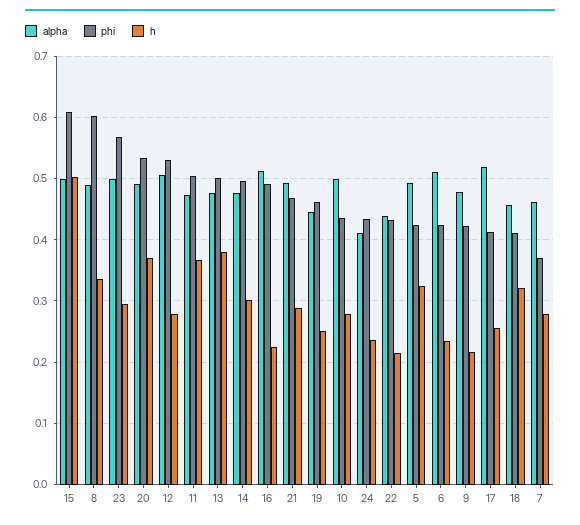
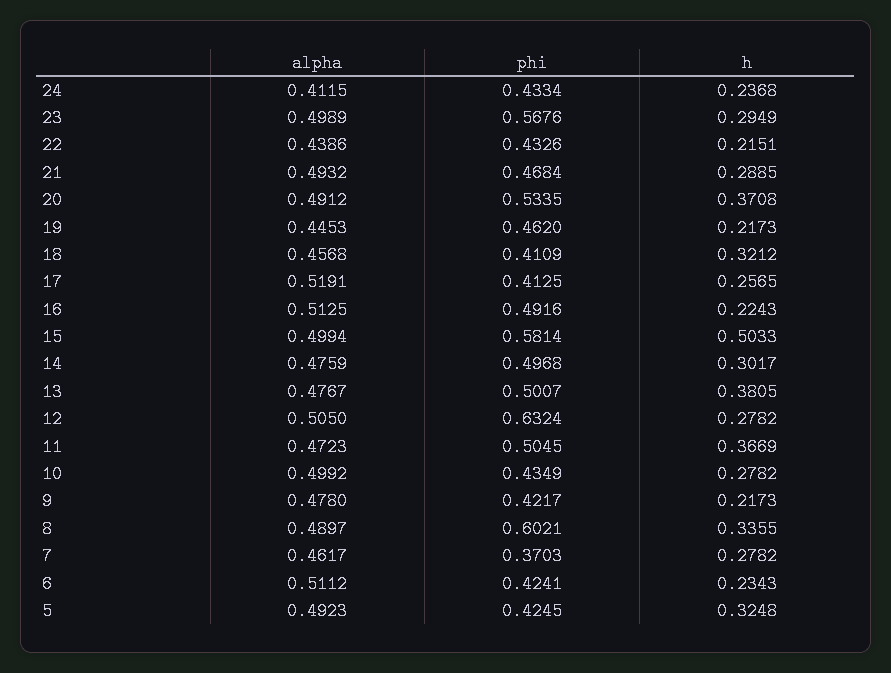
phi, 15: 0.61 -> 0.5814
phi, 12: 0.53 -> 0.6324
h, 19: 0.25 -> 0.2173

